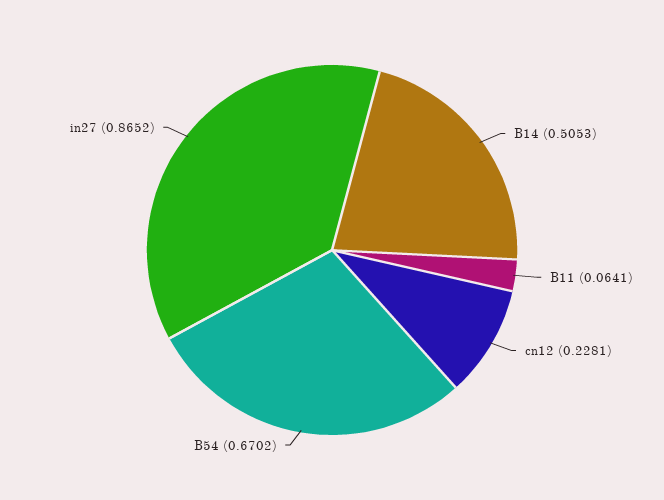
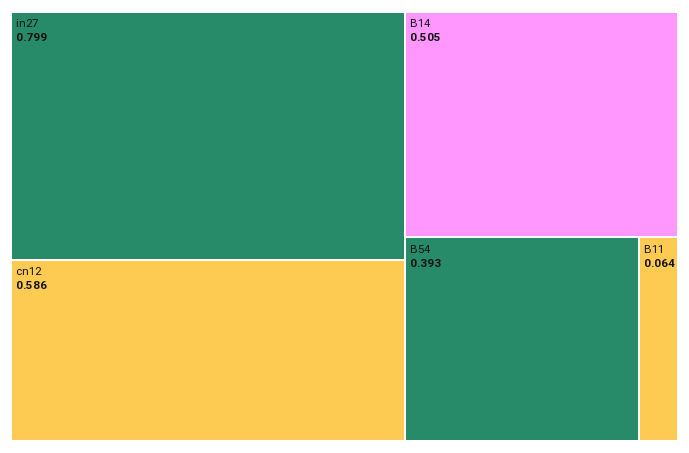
cn12: 0.2281 -> 0.586
B54: 0.6702 -> 0.393
in27: 0.8652 -> 0.799

